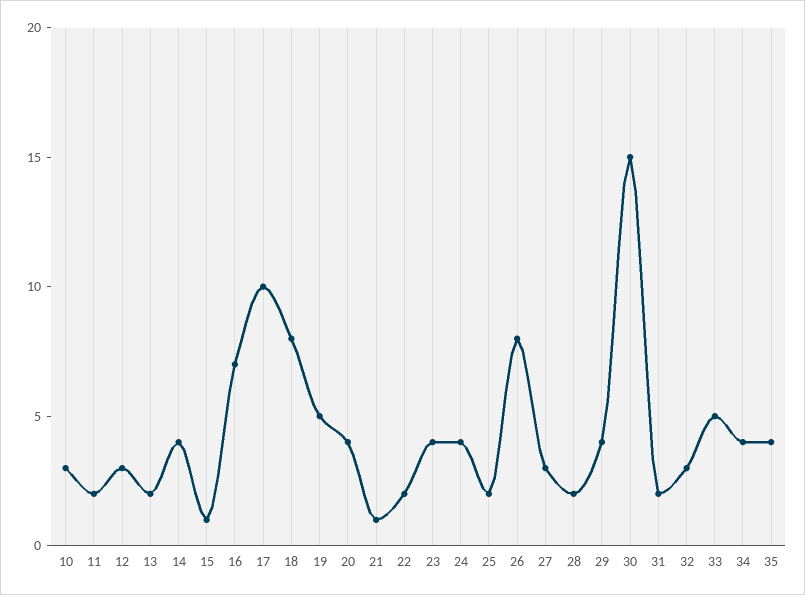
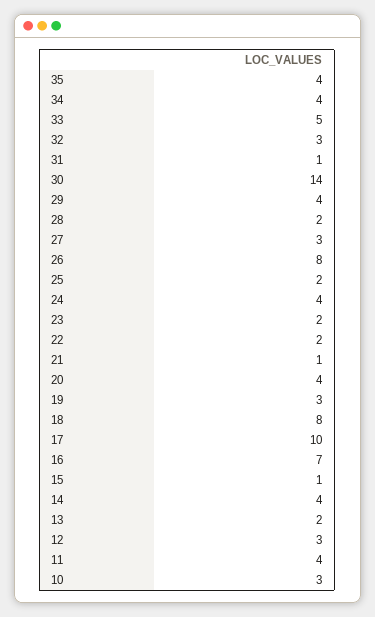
11: 2 -> 4
19: 5 -> 3
23: 4 -> 2
30: 15 -> 14
31: 2 -> 1

